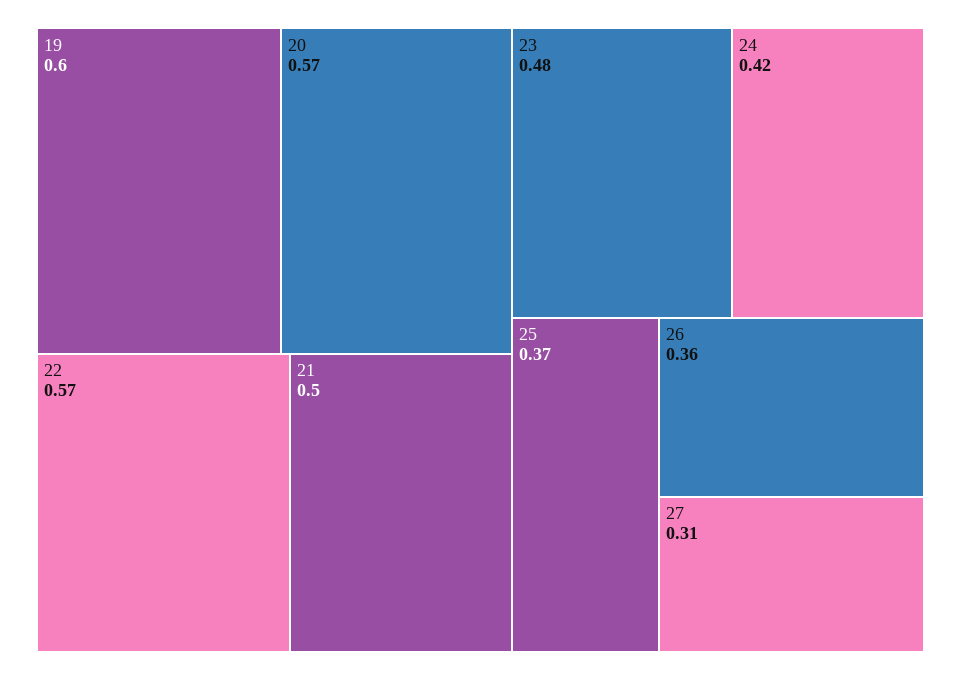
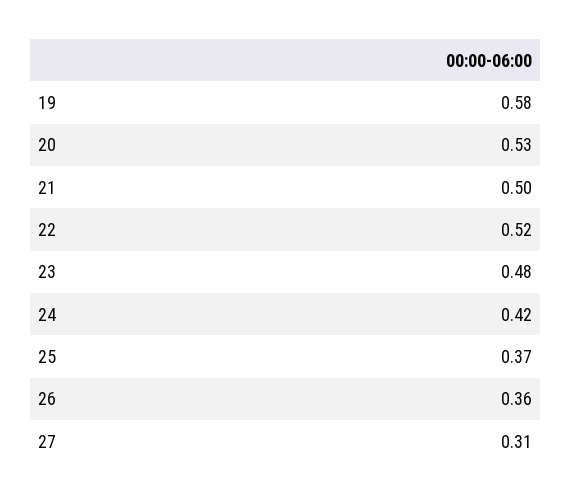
19: 0.6 -> 0.58
20: 0.57 -> 0.53
22: 0.57 -> 0.52

